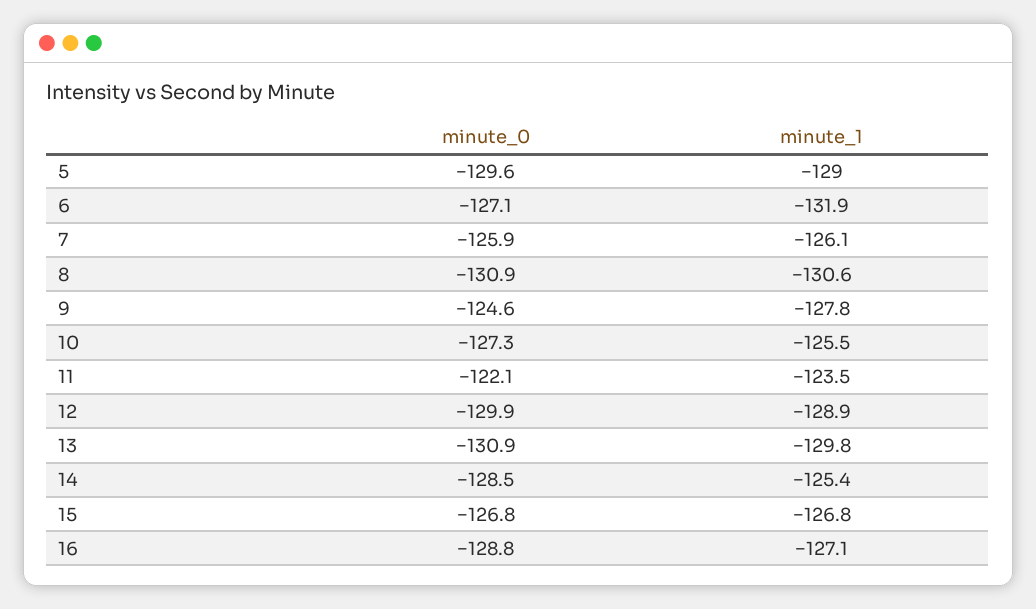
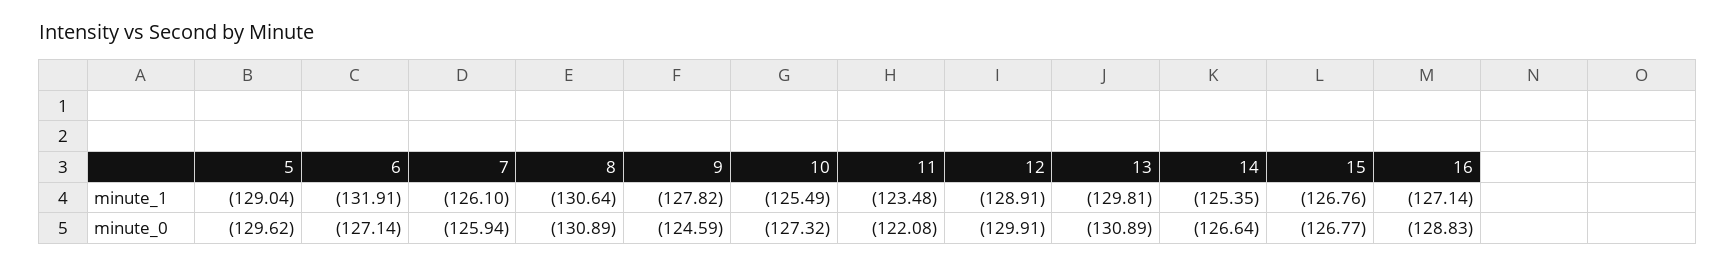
minute_0, 14: -128.5 -> -126.64

